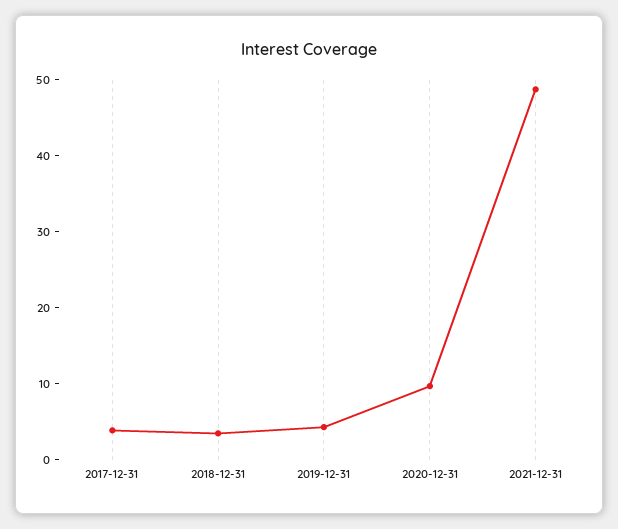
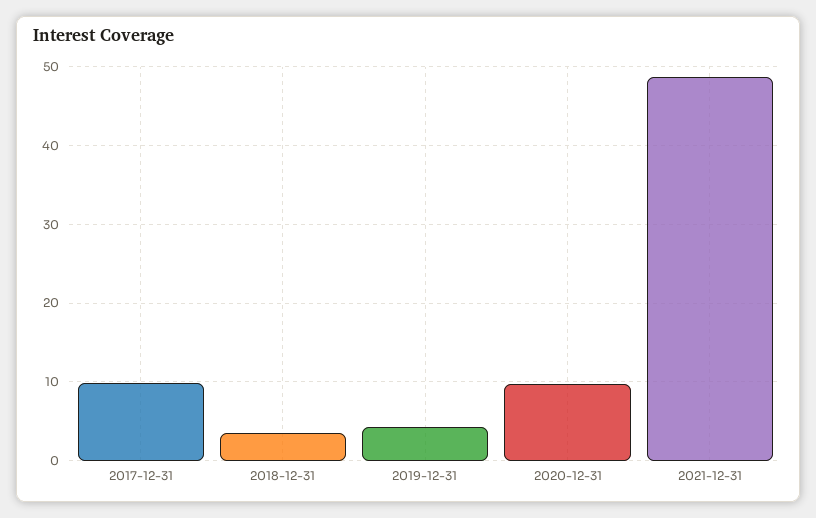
2017-12-31: 4 -> 10

